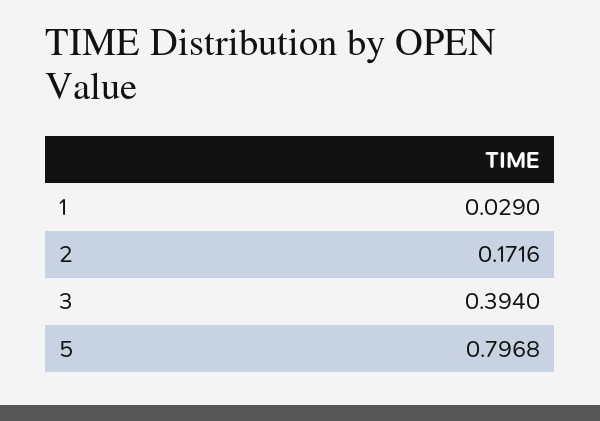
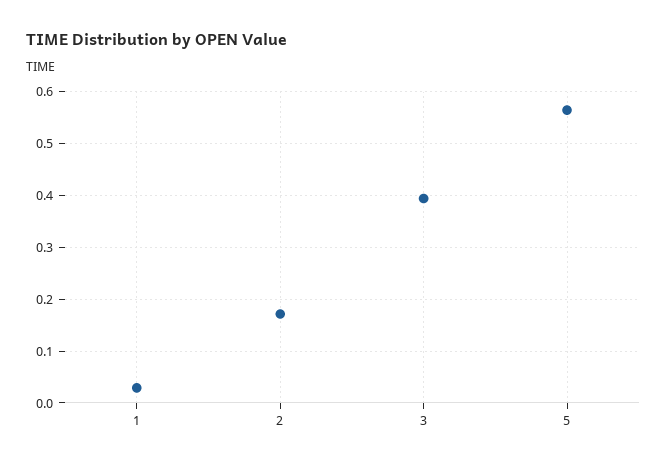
5: 0.7968 -> 0.56

